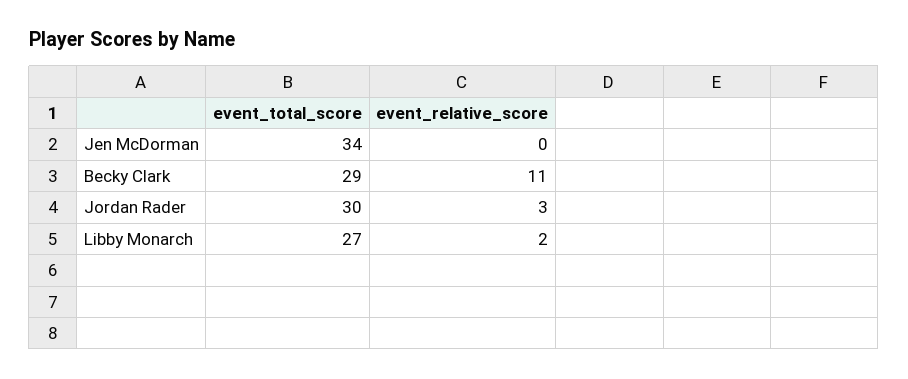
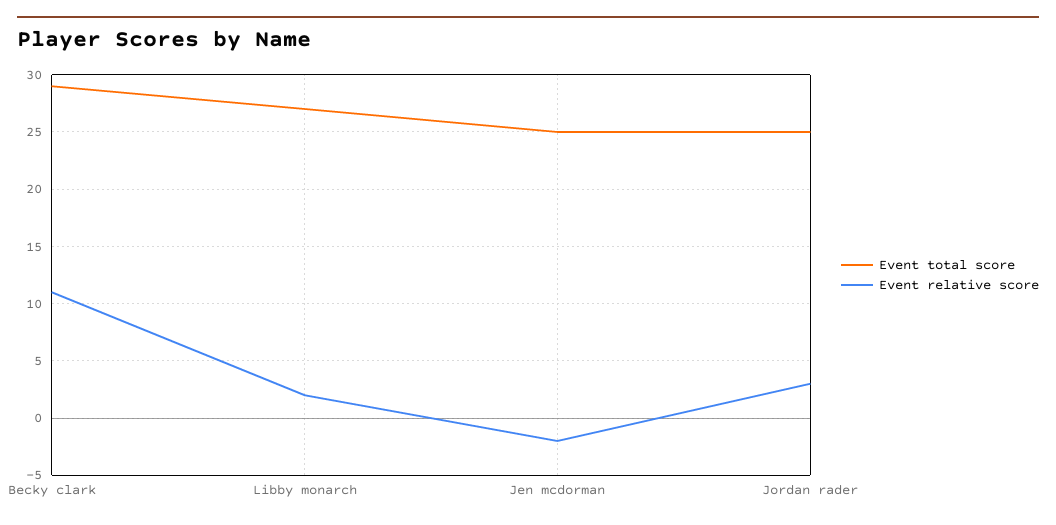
event_total_score, Jen McDorman: 34 -> 25
event_relative_score, Jen McDorman: 0 -> -2
event_total_score, Jordan Rader: 30 -> 25

